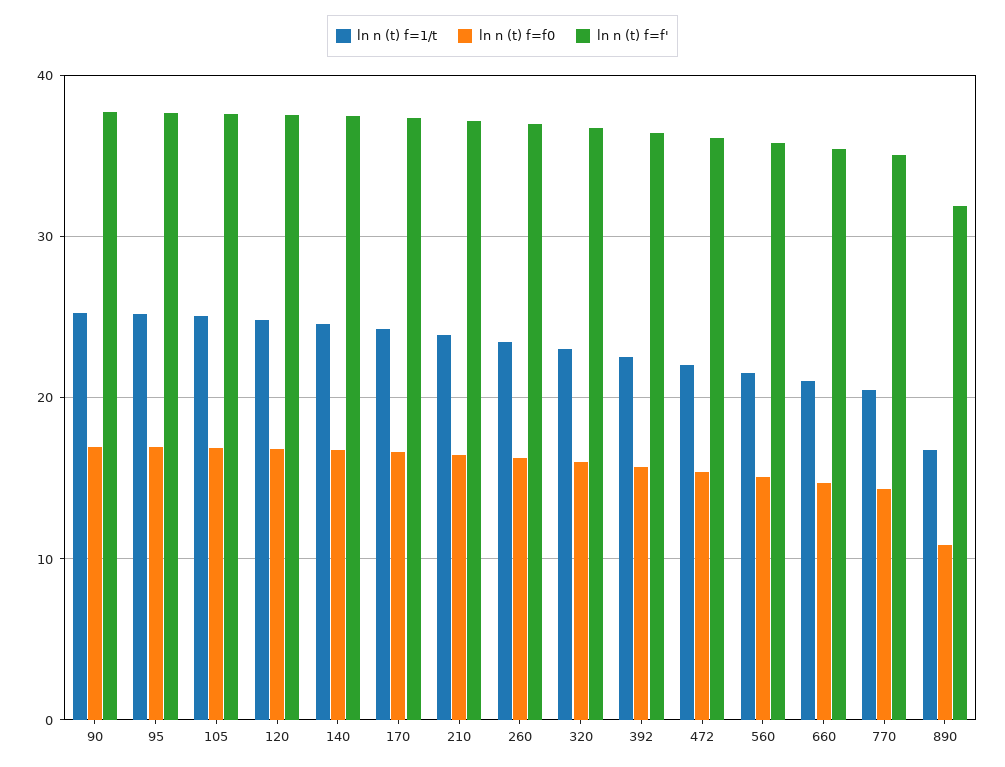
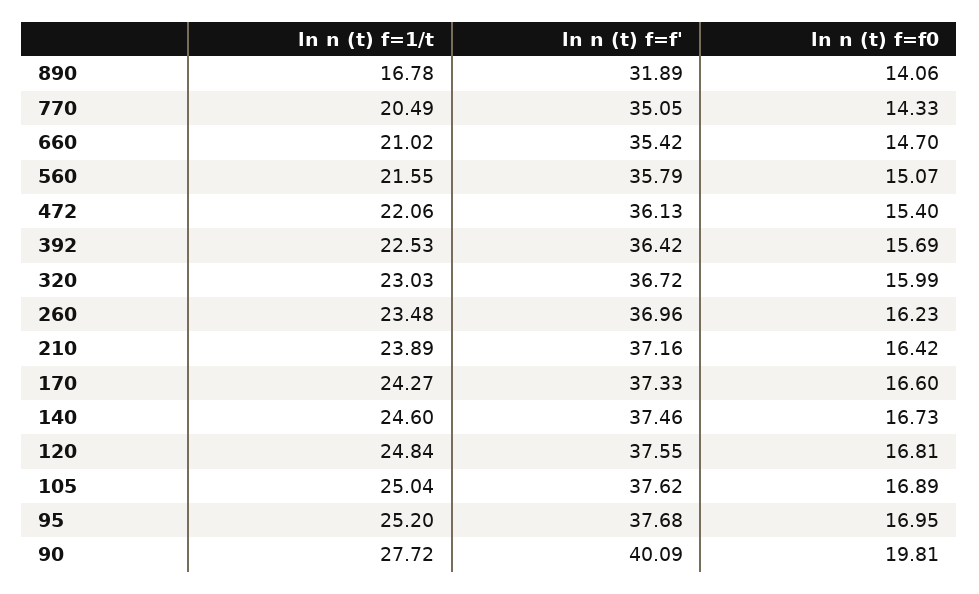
ln n (t) f=1/t, 90: 25 -> 27.72
ln n (t) f=f0, 90: 17 -> 19.81
ln n (t) f=f', 90: 38 -> 40.09
ln n (t) f=f0, 890: 11 -> 14.06

